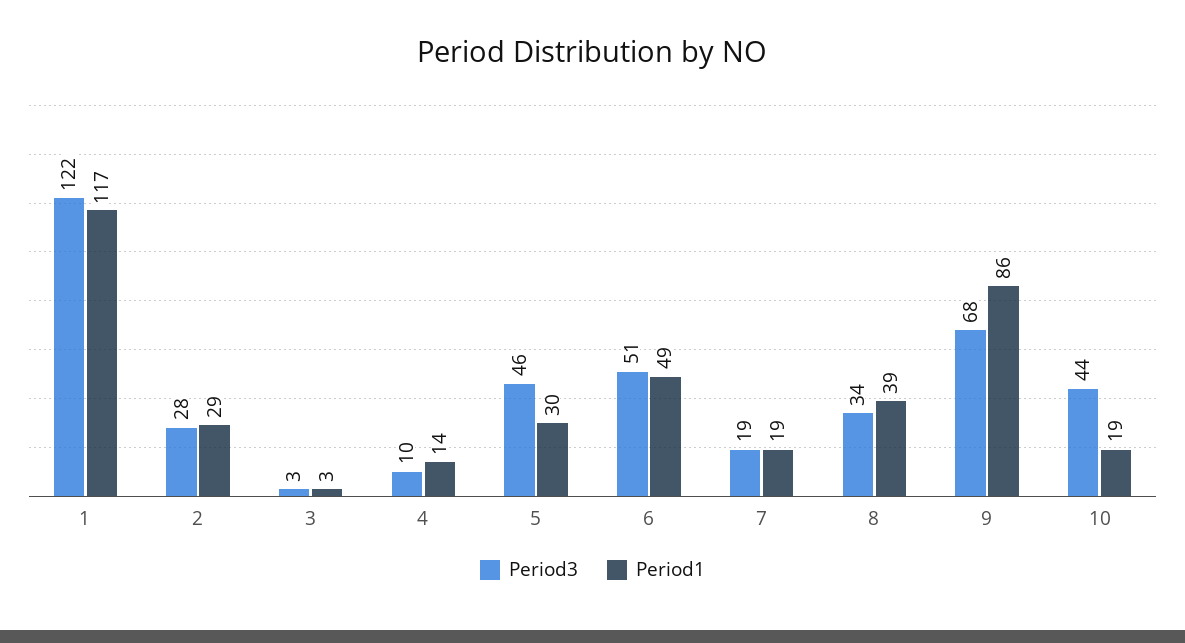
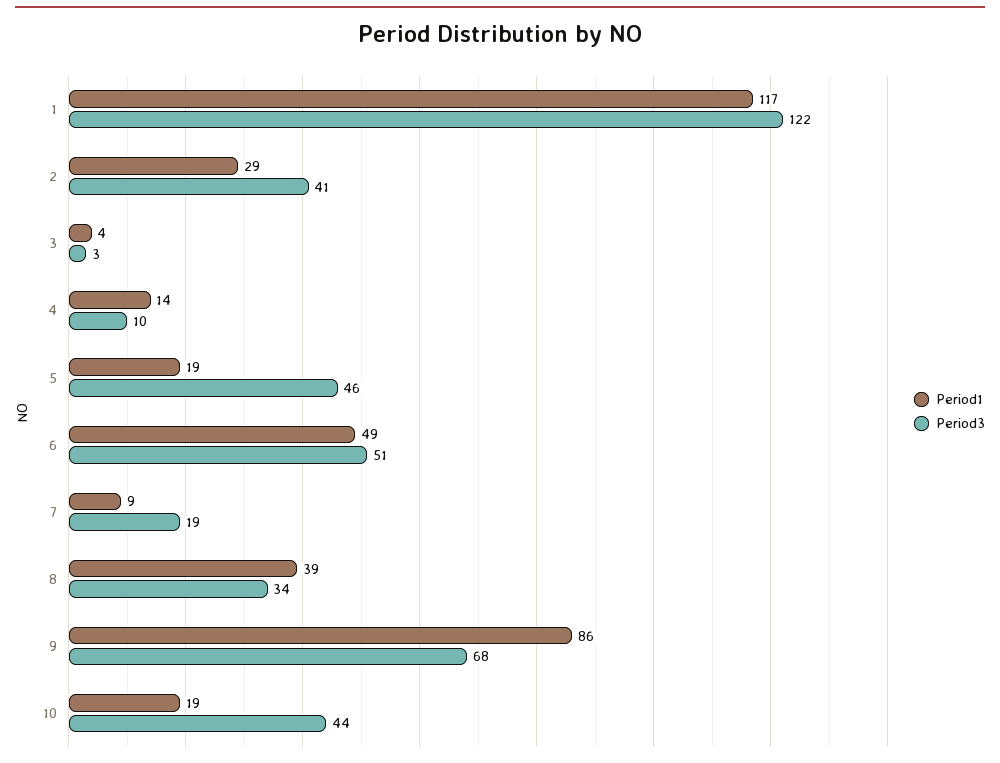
Period3, 2: 28 -> 41
Period1, 3: 3 -> 4
Period1, 5: 30 -> 19
Period1, 7: 19 -> 9

